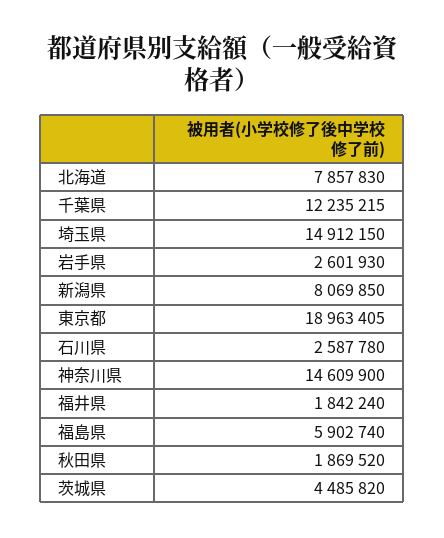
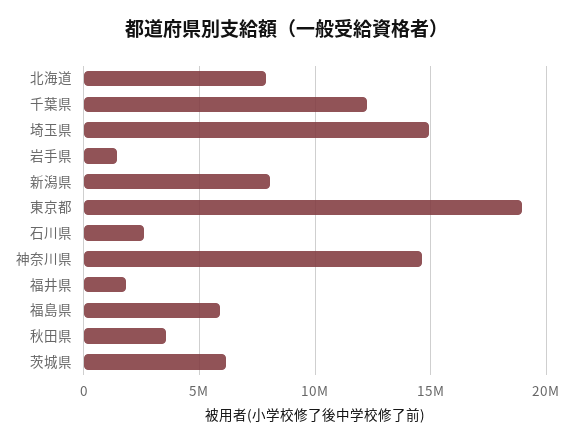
岩手県: 2601930 -> 1500000
秋田県: 1869520 -> 3500000
茨城県: 4485820 -> 6000000

